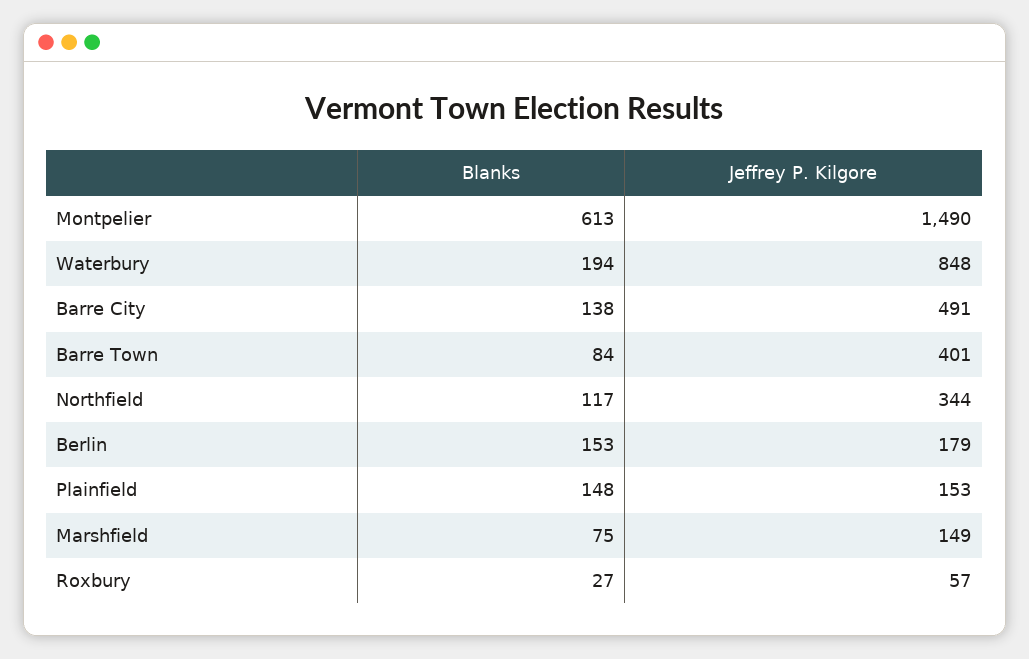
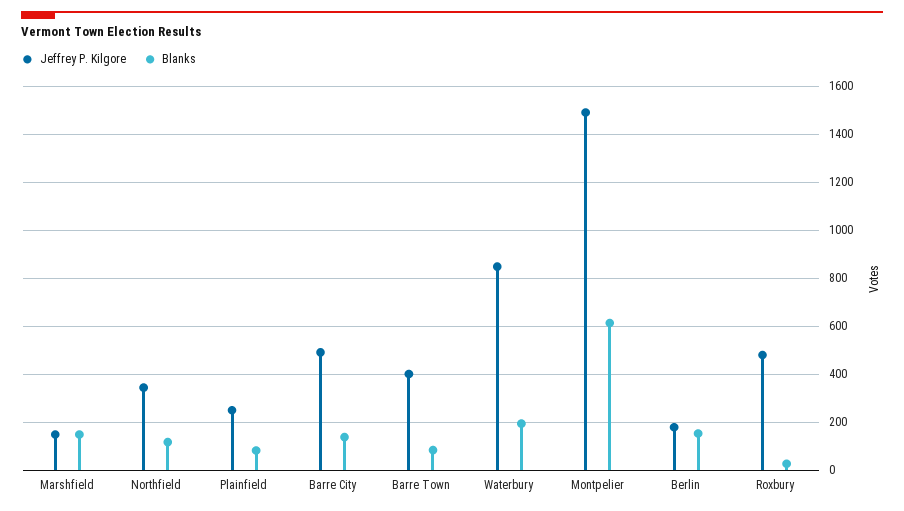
Blanks, Plainfield: 148 -> 75
Jeffrey P. Kilgore, Plainfield: 153 -> 250
Blanks, Marshfield: 75 -> 150
Jeffrey P. Kilgore, Roxbury: 57 -> 475

